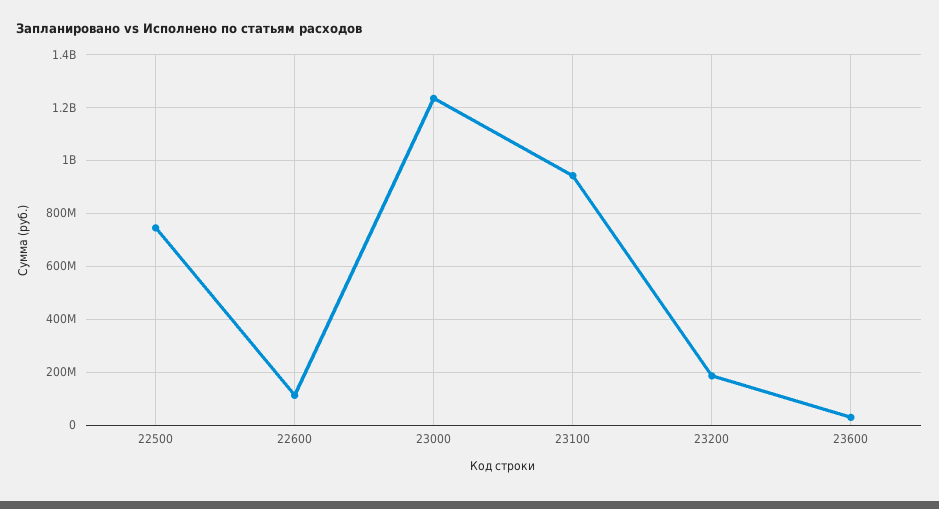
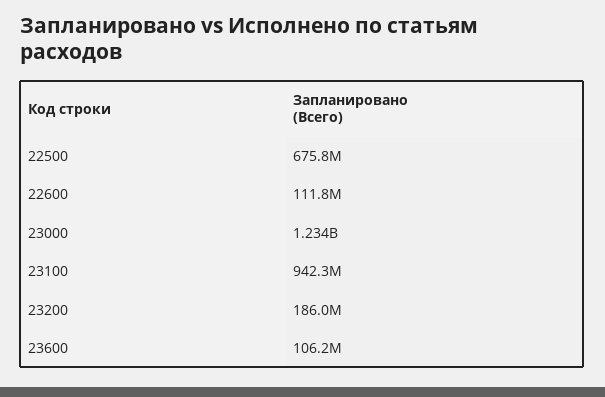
22500: 750000000 -> 675800000
23600: 25000000 -> 106200000

